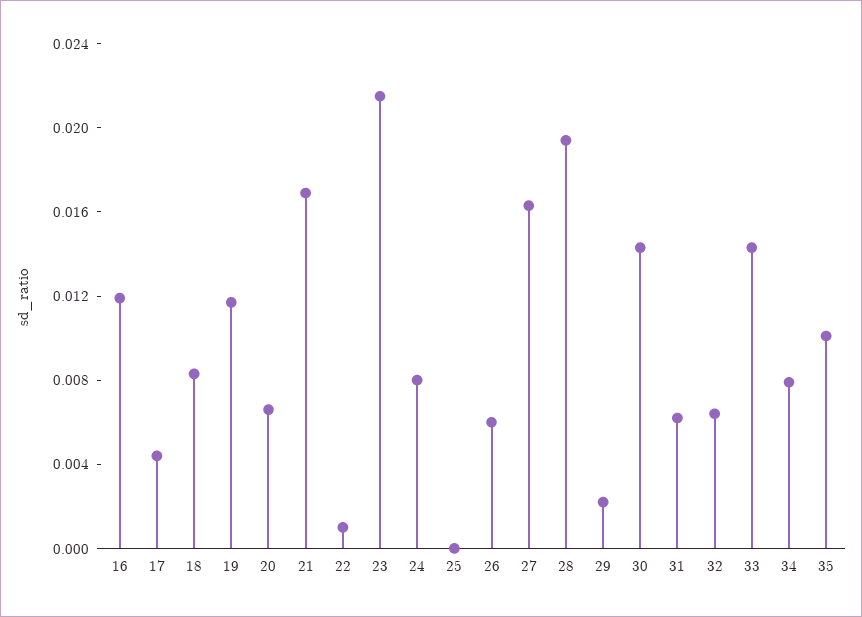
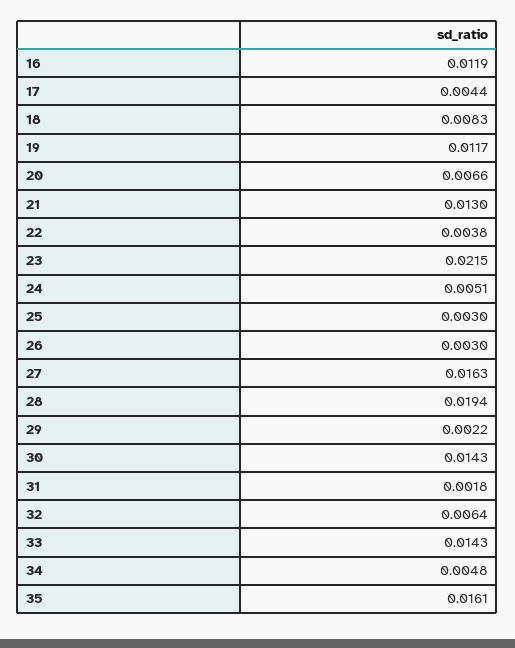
21: 0.017 -> 0.013
22: 0.001 -> 0.0038
24: 0.008 -> 0.0051
25: 0 -> 0.003
26: 0.006 -> 0.003
31: 0.006 -> 0.0018
34: 0.008 -> 0.0048
35: 0.01 -> 0.0161

